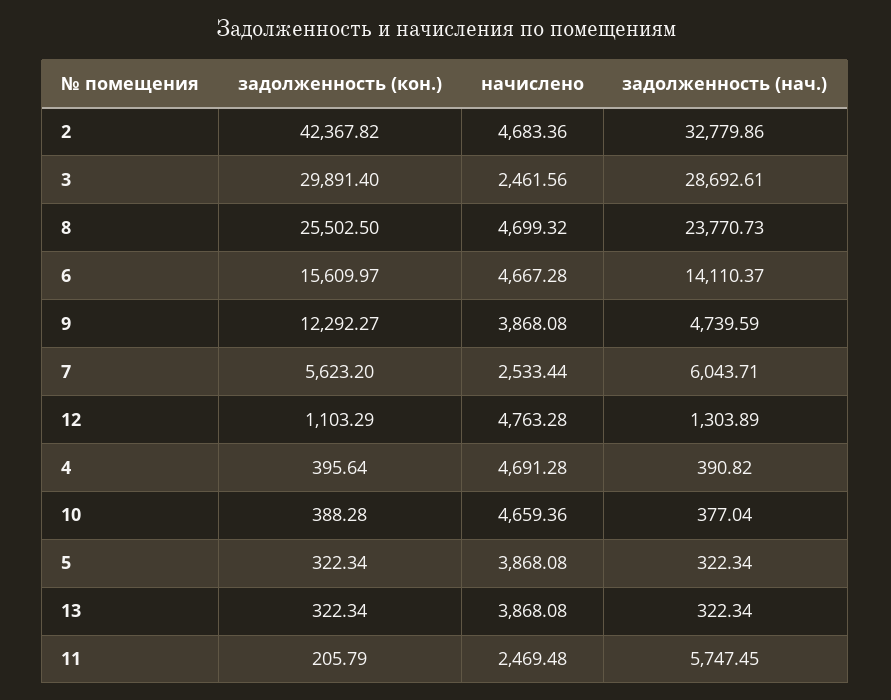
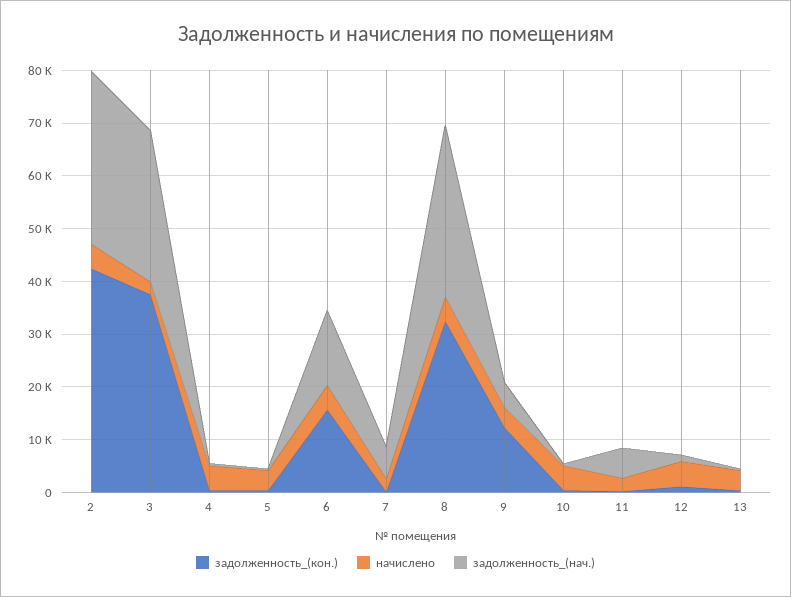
задолженность (кон.), 3: 29891.4 -> 38000
задолженность (кон.), 8: 25502.5 -> 32000
задолженность (нач.), 8: 23770.73 -> 32000
задолженность (кон.), 7: 5623.2 -> 0

